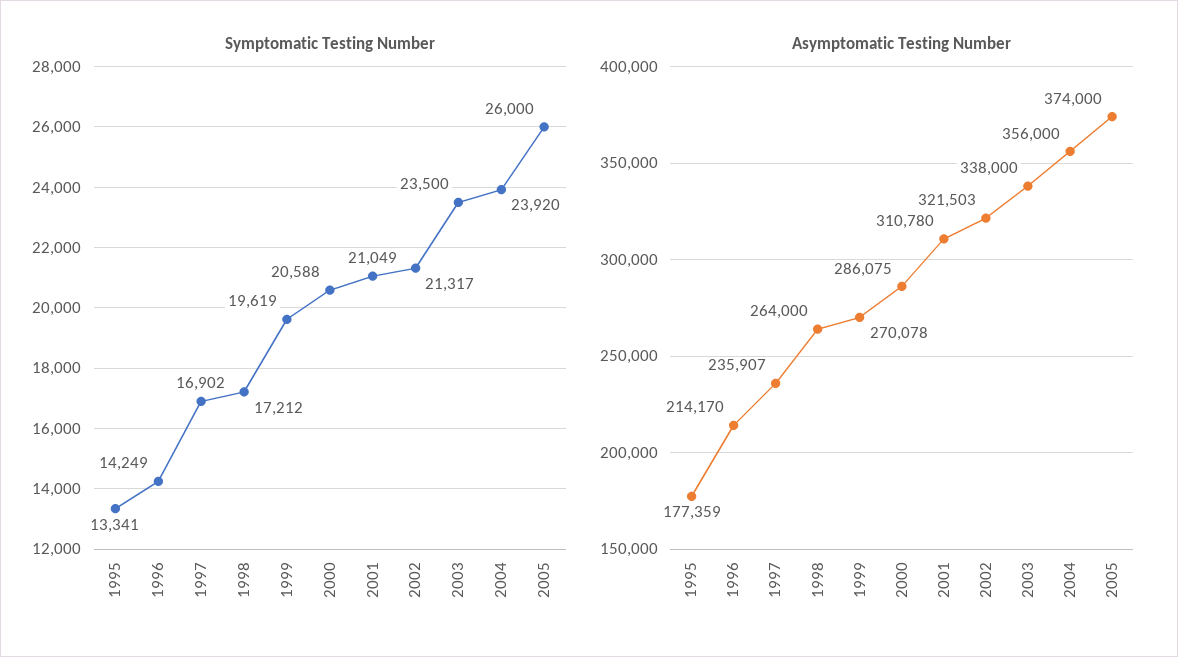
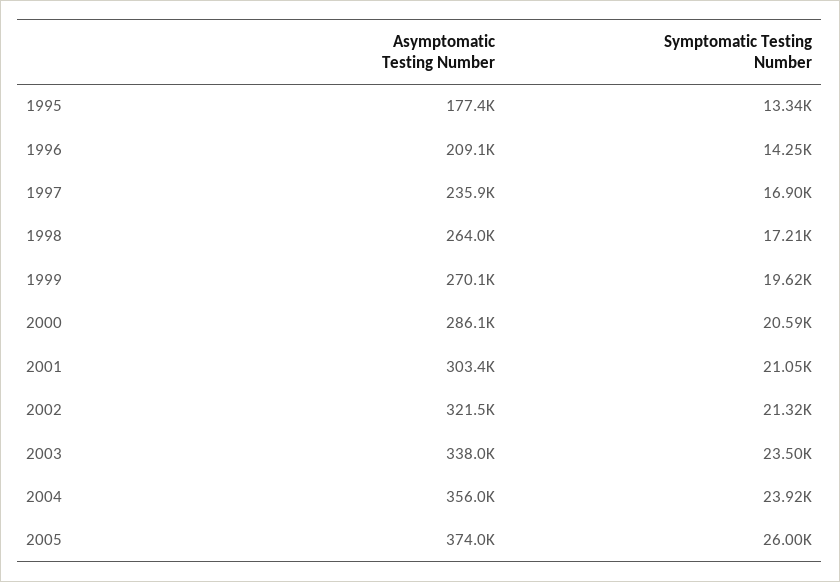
Asymptomatic Testing Number, 1996: 214170 -> 209100
Asymptomatic Testing Number, 2001: 310780 -> 303400

